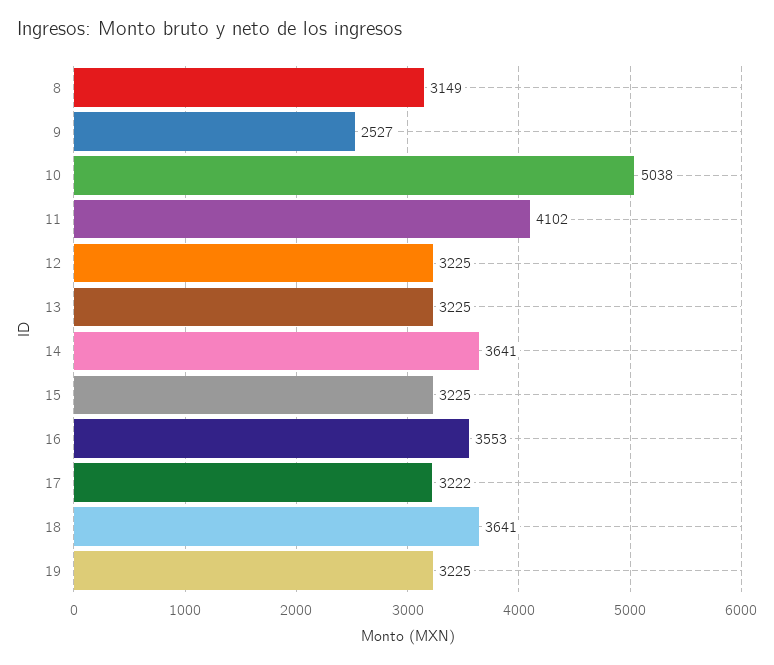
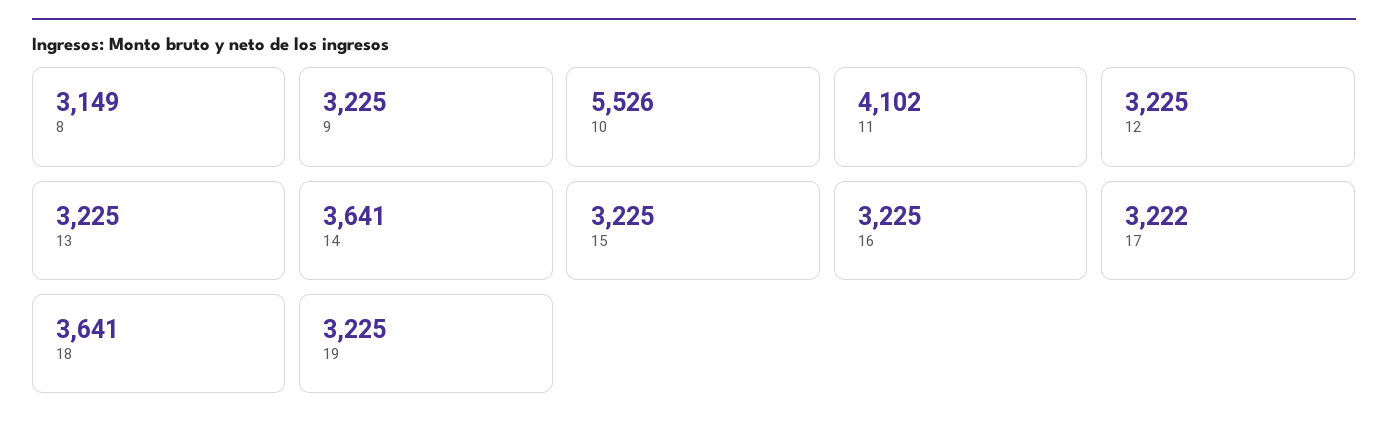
9: 2527 -> 3225
10: 5038 -> 5526
16: 3553 -> 3225

